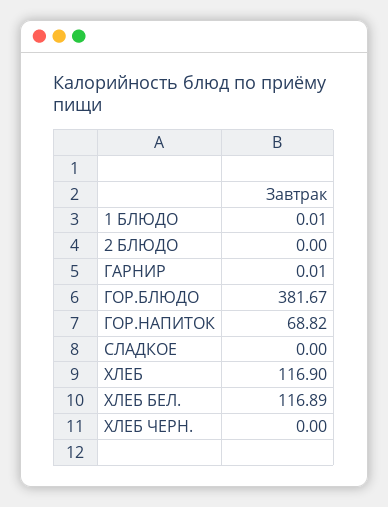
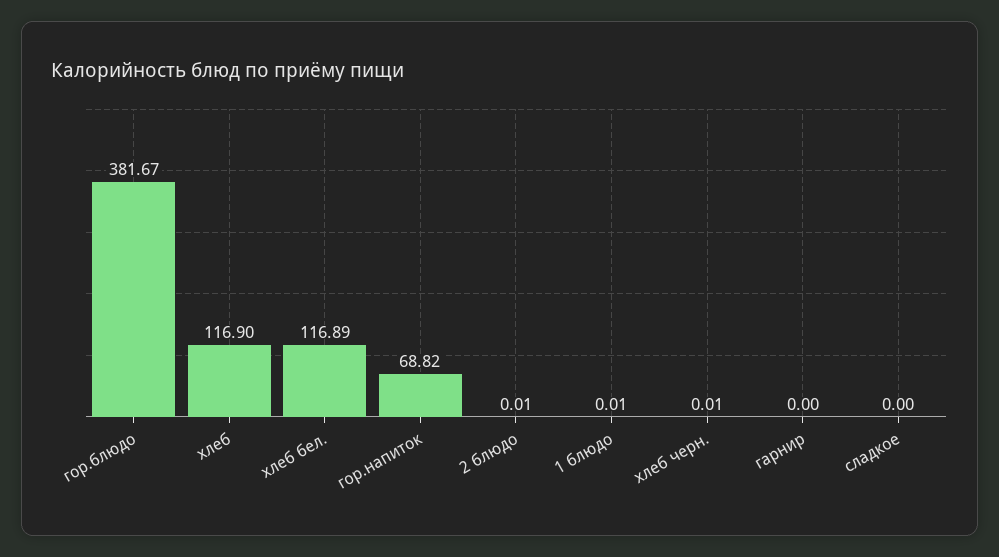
2 БЛЮДО: 0 -> 0.01
ГАРНИР: 0.01 -> 0
ХЛЕБ ЧЕРН.: 0 -> 0.01

